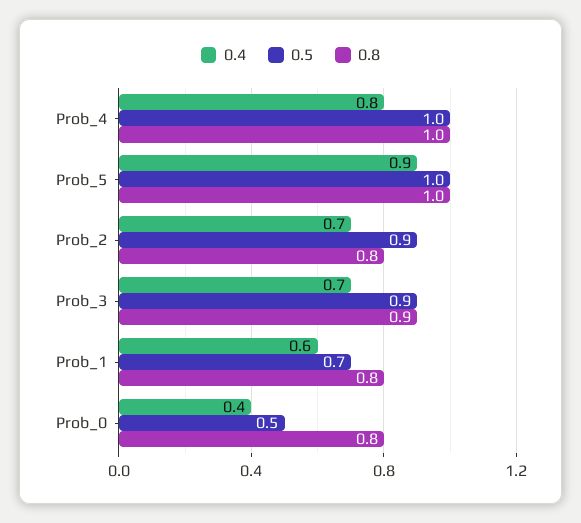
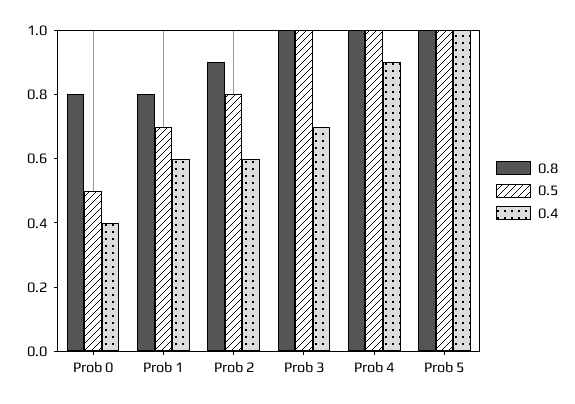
0.4, Prob_4: 0.8 -> 0.9
0.4, Prob_5: 0.9 -> 1
0.4, Prob_2: 0.7 -> 0.6
0.5, Prob_2: 0.9 -> 0.8
0.8, Prob_2: 0.8 -> 0.9
0.5, Prob_3: 0.9 -> 1
0.8, Prob_3: 0.9 -> 1

